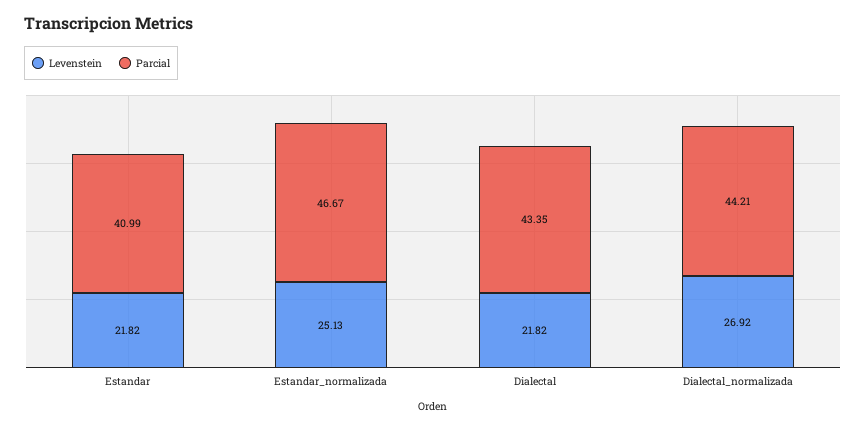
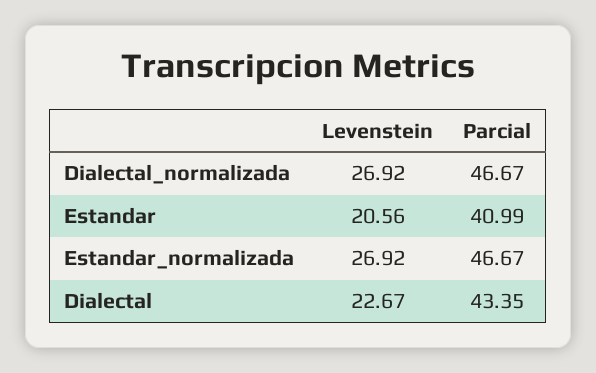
Levenstein, Estandar: 21.82 -> 20.56
Levenstein, Estandar_normalizada: 25.13 -> 26.92
Levenstein, Dialectal: 21.82 -> 22.67
Parcial, Dialectal_normalizada: 44.21 -> 46.67

